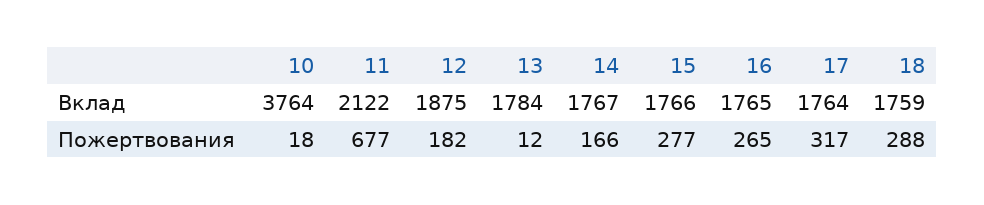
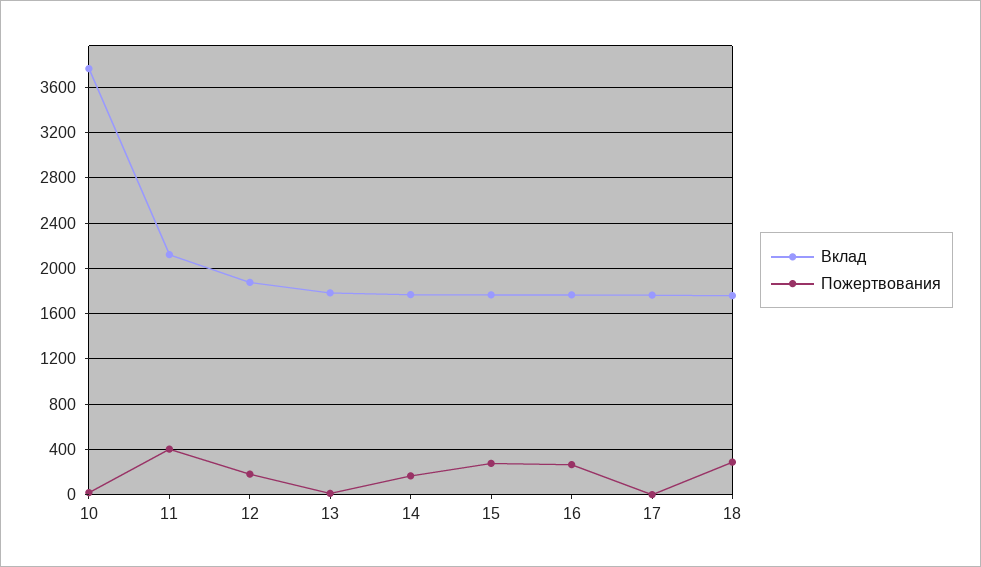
Пожертвования, 11: 677 -> 400
Пожертвования, 17: 317 -> 0

